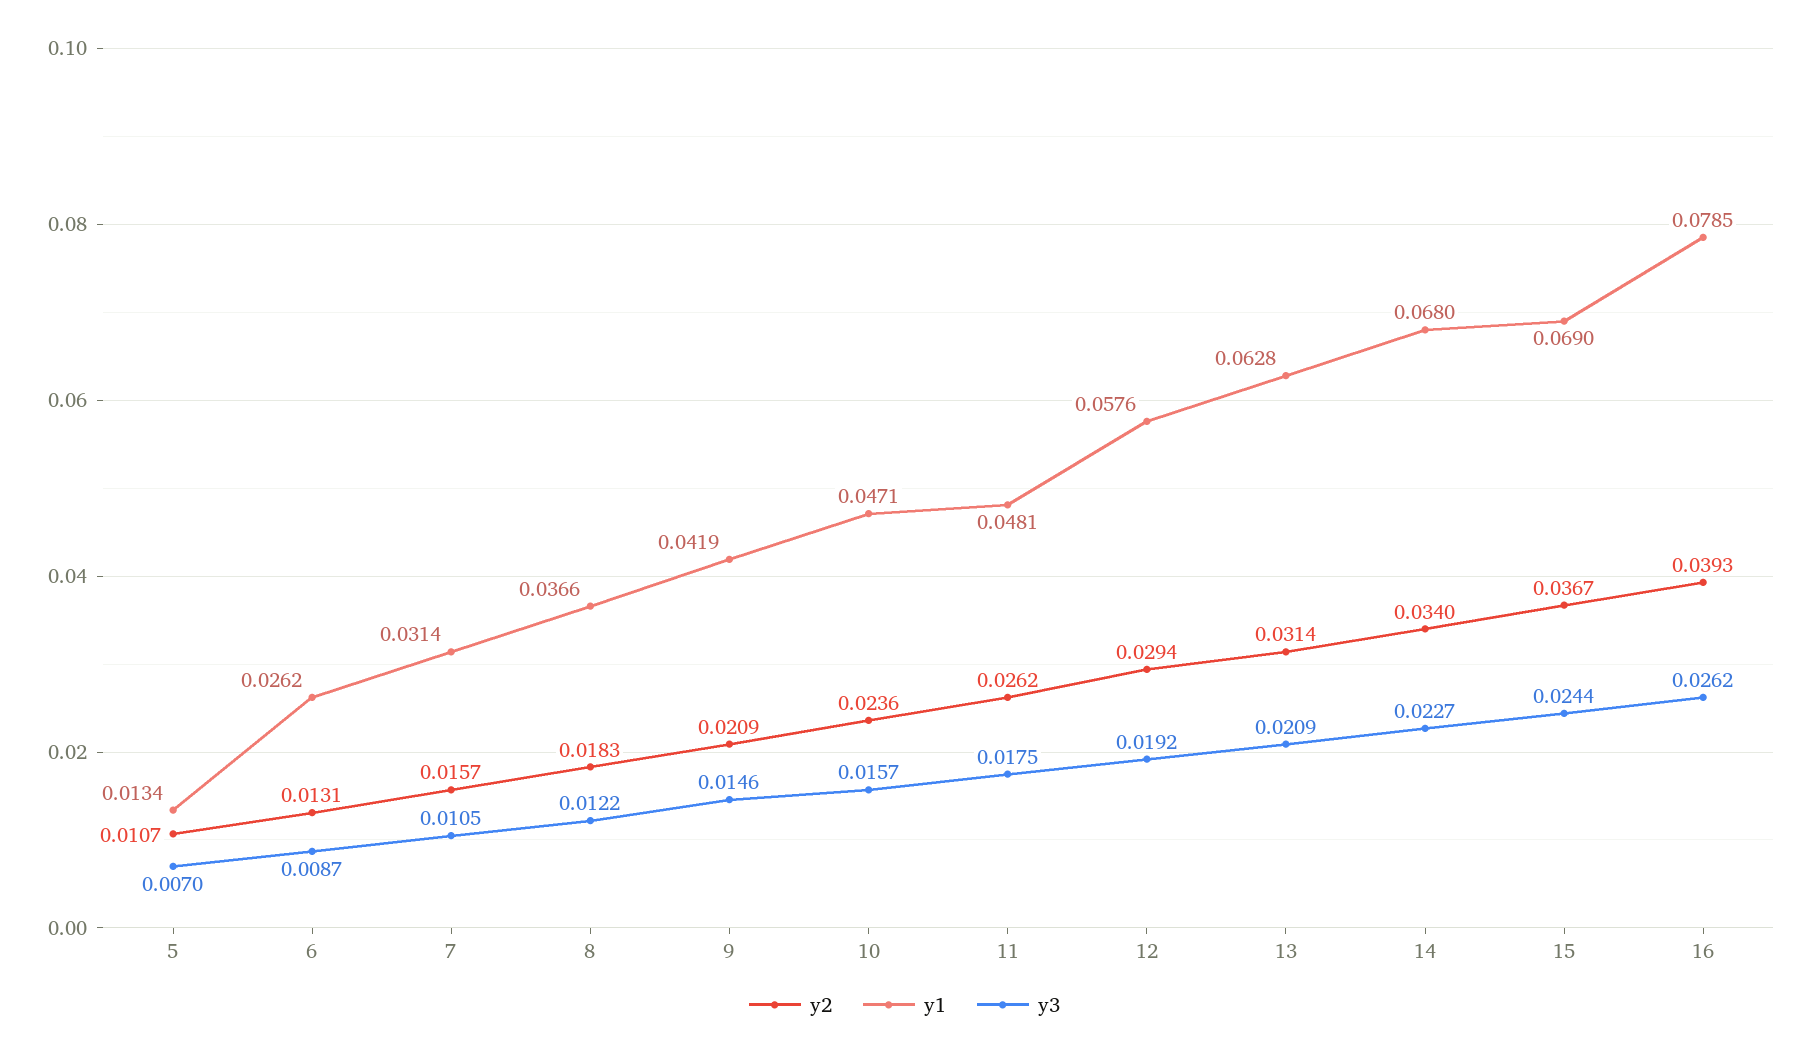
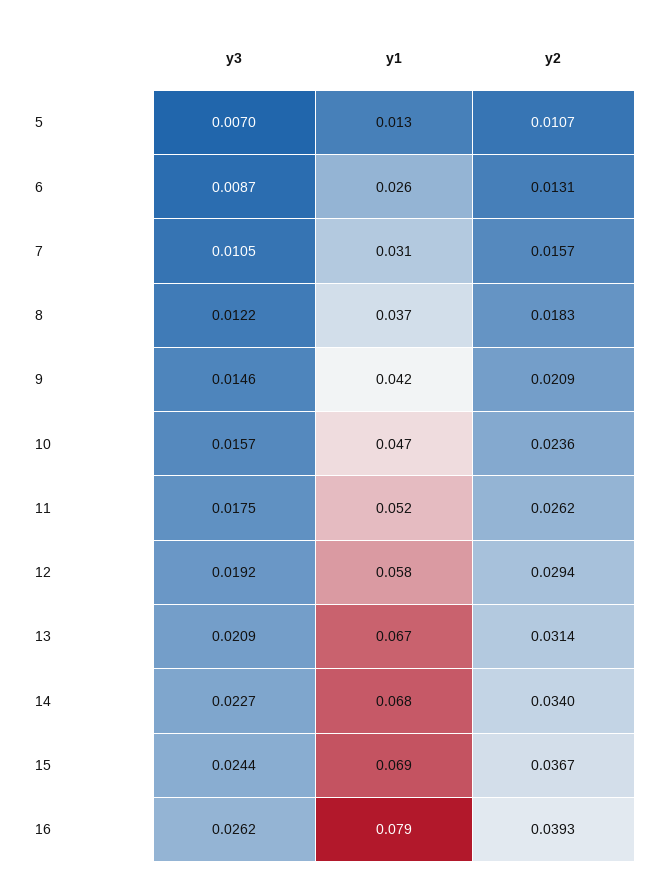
y1, 11: 0.0481 -> 0.052
y1, 13: 0.0628 -> 0.067

